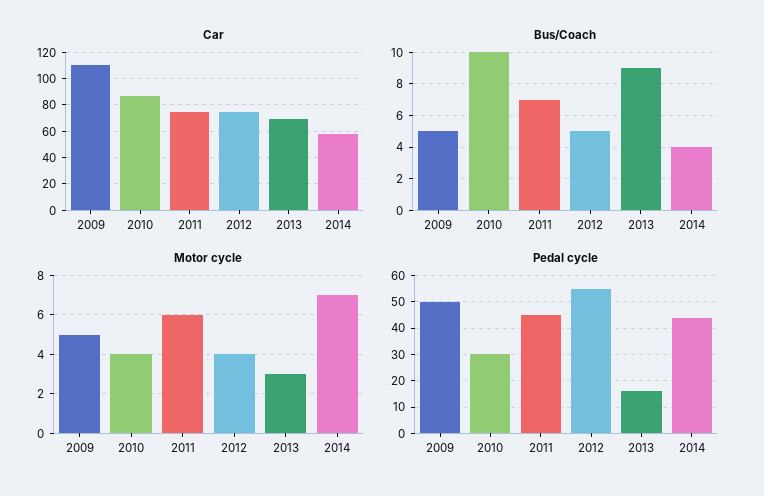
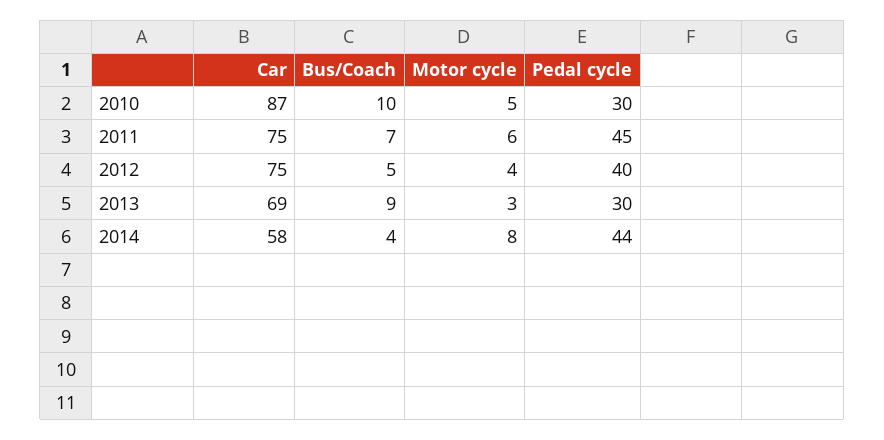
Car, 2009: 110 -> none
Bus/Coach, 2009: 5 -> none
Motor cycle, 2009: 5 -> none
Motor cycle, 2010: 4 -> 5
Motor cycle, 2014: 7 -> 8
Pedal cycle, 2009: 50 -> none
Pedal cycle, 2012: 55 -> 40
Pedal cycle, 2013: 15 -> 30

